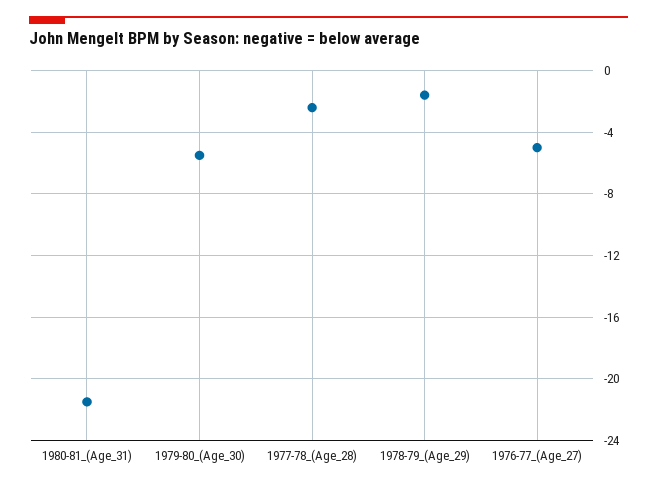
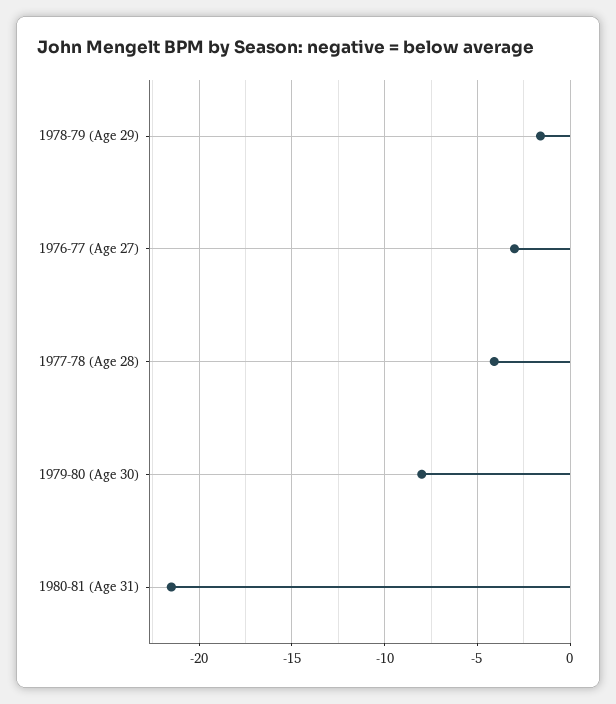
1979-80_(Age_30): -5.5 -> -8
1977-78_(Age_28): -2.5 -> -4
1976-77_(Age_27): -5 -> -3

